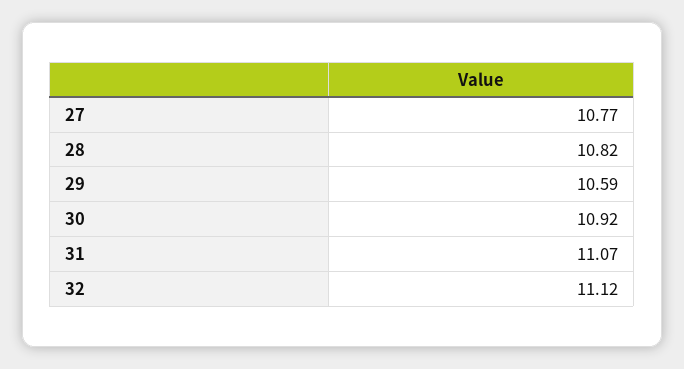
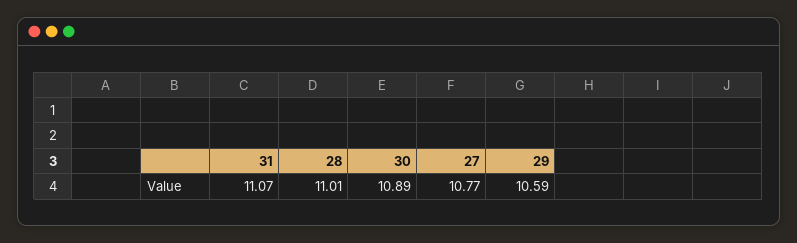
28: 10.82 -> 11.01
30: 10.92 -> 10.89
32: 11.12 -> none

